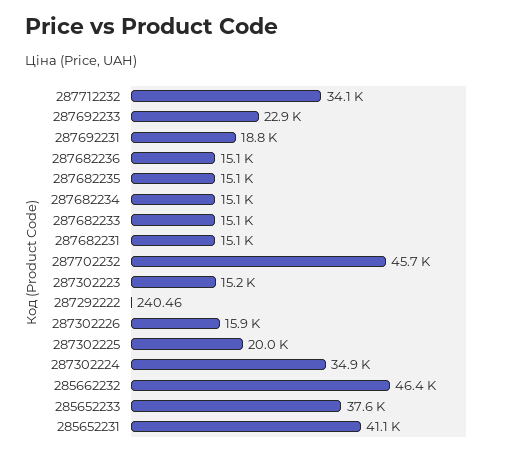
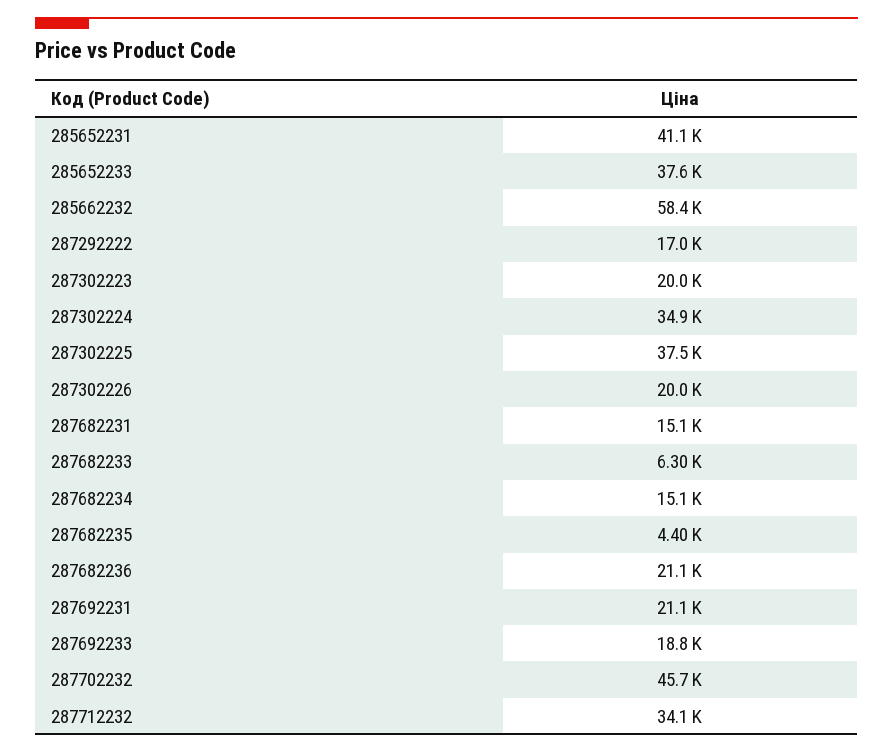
287692233: 22900 -> 18800
287692231: 18800 -> 21100
287682236: 15100 -> 21100
287682235: 15100 -> 4400
287682233: 15100 -> 6300
287302223: 15200 -> 20000
287292222: 240.46 -> 17000
287302226: 15900 -> 20000
287302225: 20000 -> 37500
285662232: 46400 -> 58400

